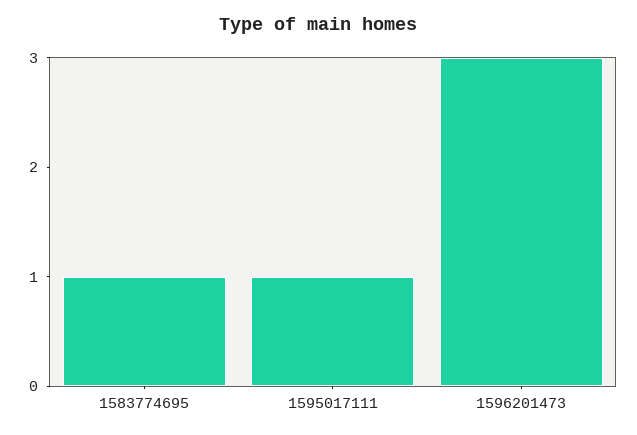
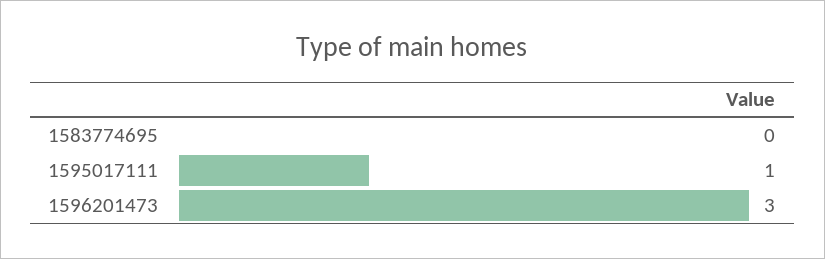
1583774695: 1 -> 0

